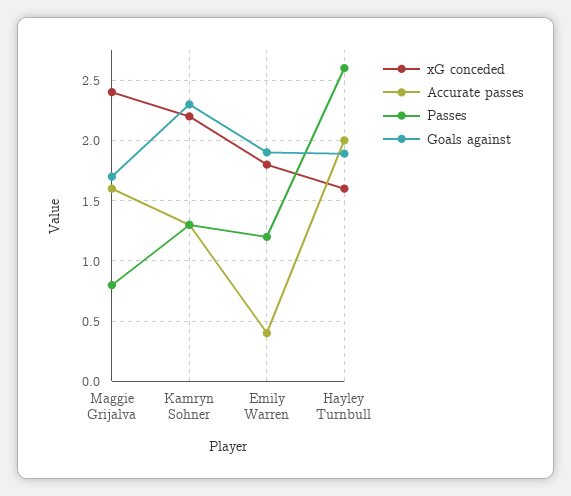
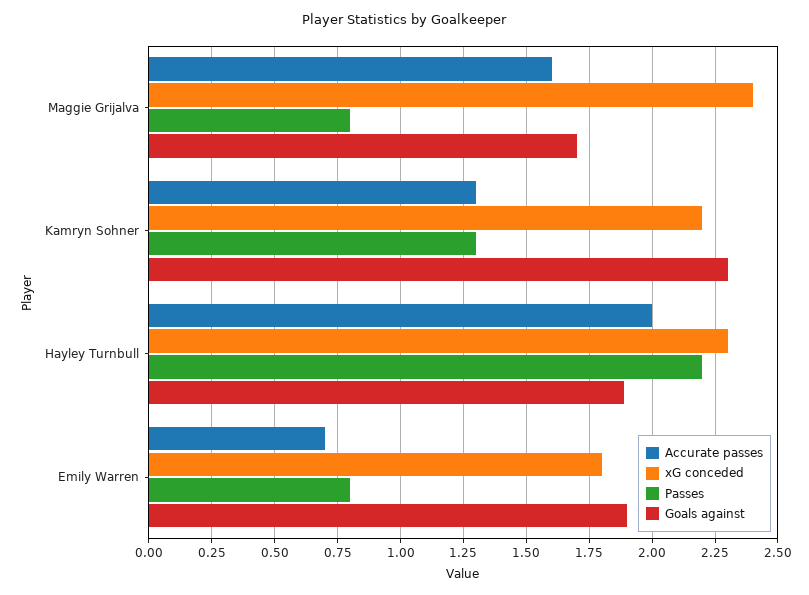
Accurate passes, Emily Warren: 0.4 -> 0.7
Passes, Emily Warren: 1.2 -> 0.8
xG conceded, Hayley Turnbull: 1.6 -> 2.3
Passes, Hayley Turnbull: 2.6 -> 2.2

